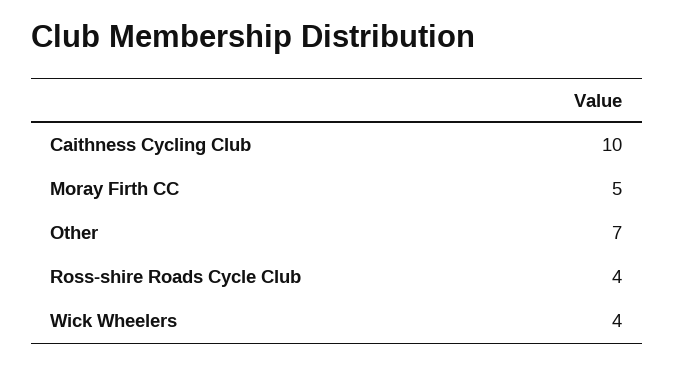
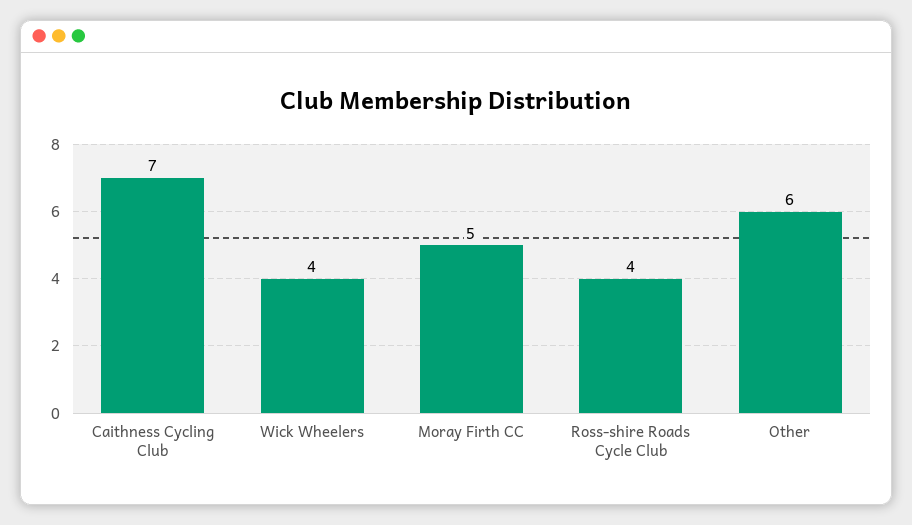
Caithness Cycling Club: 10 -> 7
Other: 7 -> 6

